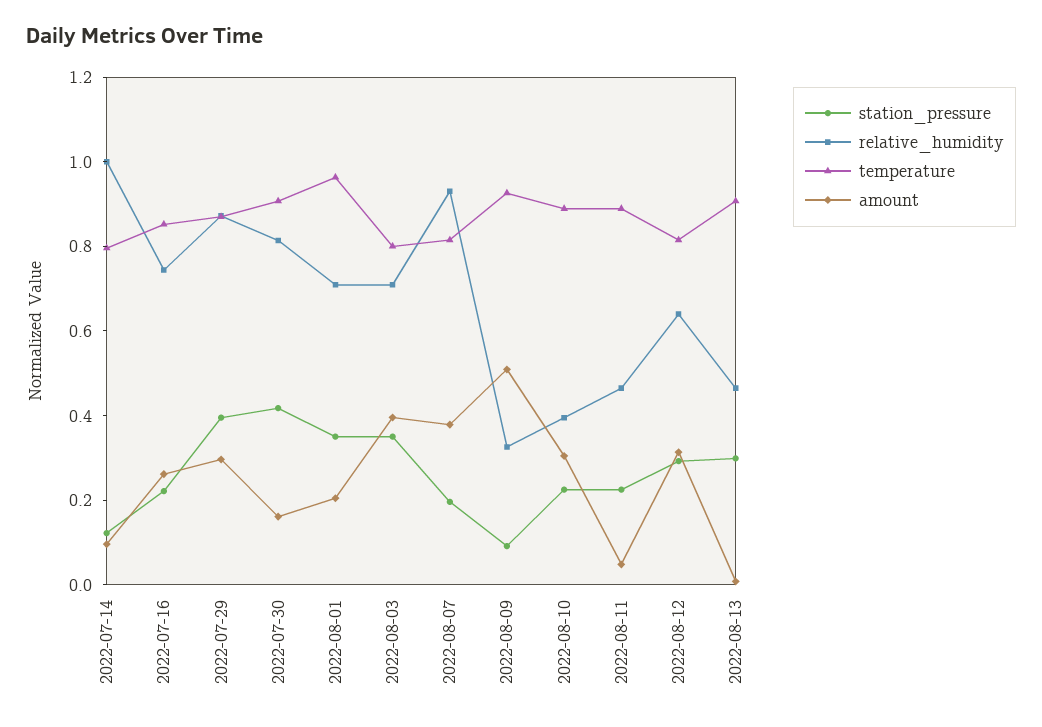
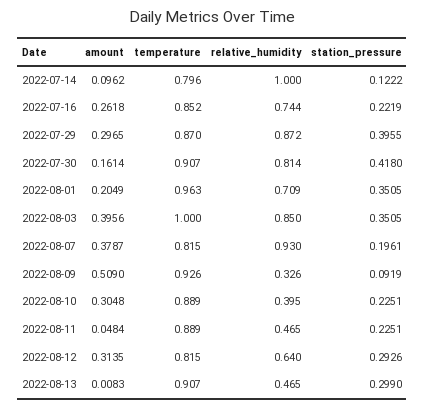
relative_humidity, 2022-08-03: 0.7 -> 0.85
temperature, 2022-08-03: 0.8 -> 1

